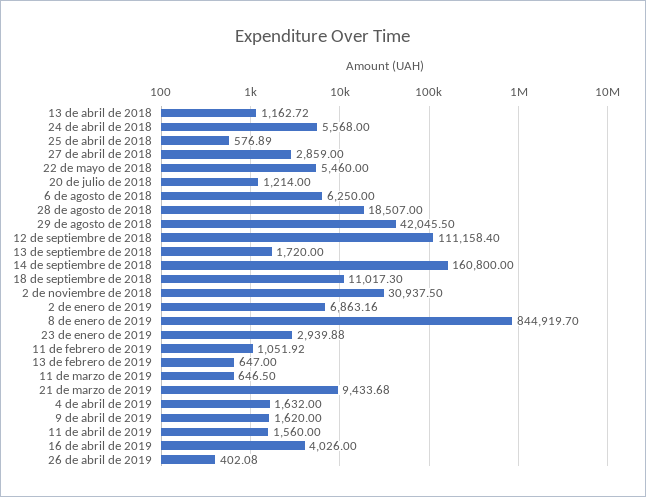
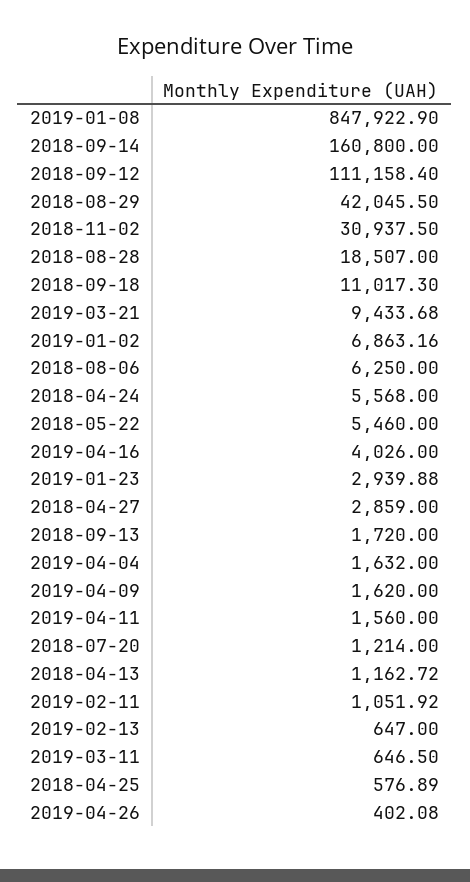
8 de enero de 2019: 844919.7 -> 847922.9

